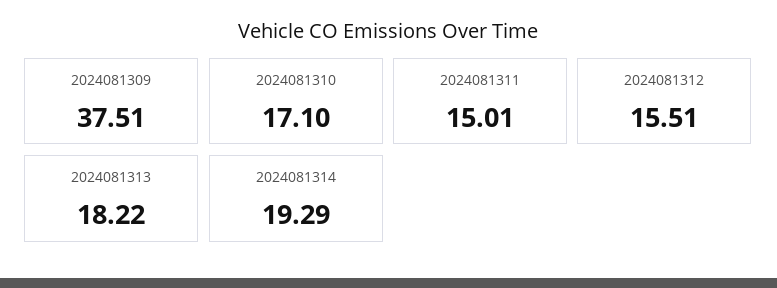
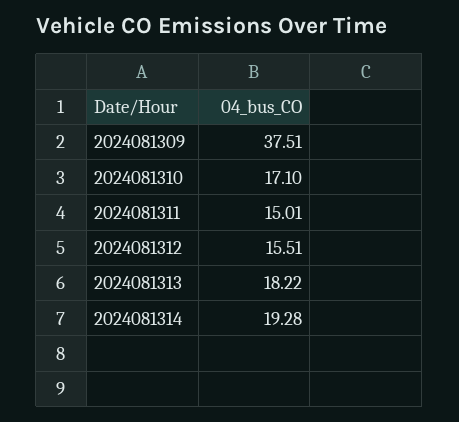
2024081314: 19.29 -> 19.28

